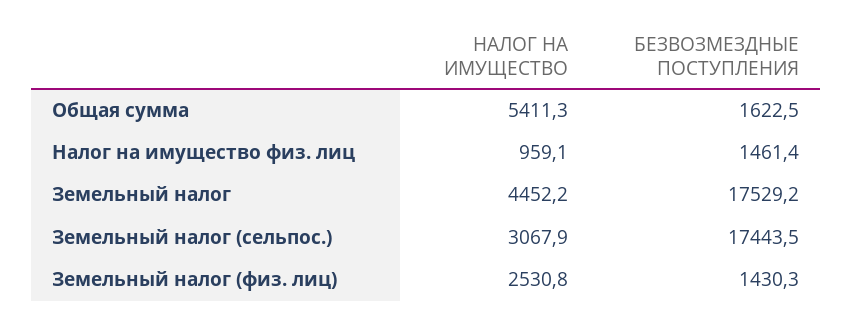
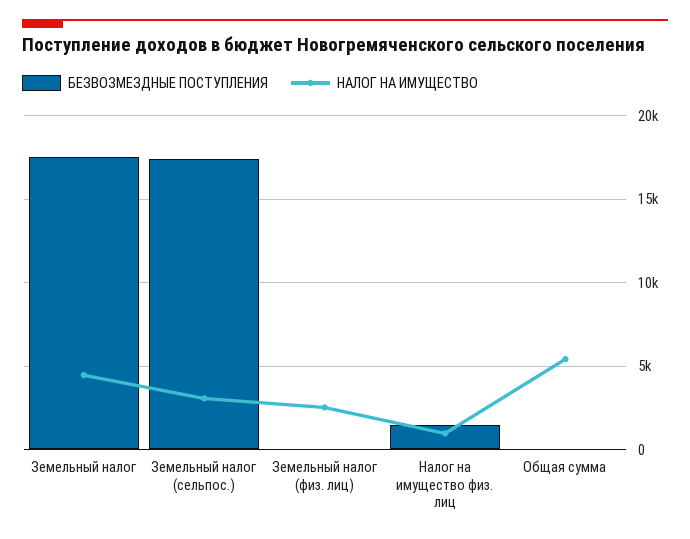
БЕЗВОЗМЕЗДНЫЕ ПОСТУПЛЕНИЯ, Общая сумма: 1622.5 -> 0
БЕЗВОЗМЕЗДНЫЕ ПОСТУПЛЕНИЯ, Земельный налог (физ. лиц): 1430.3 -> 0

